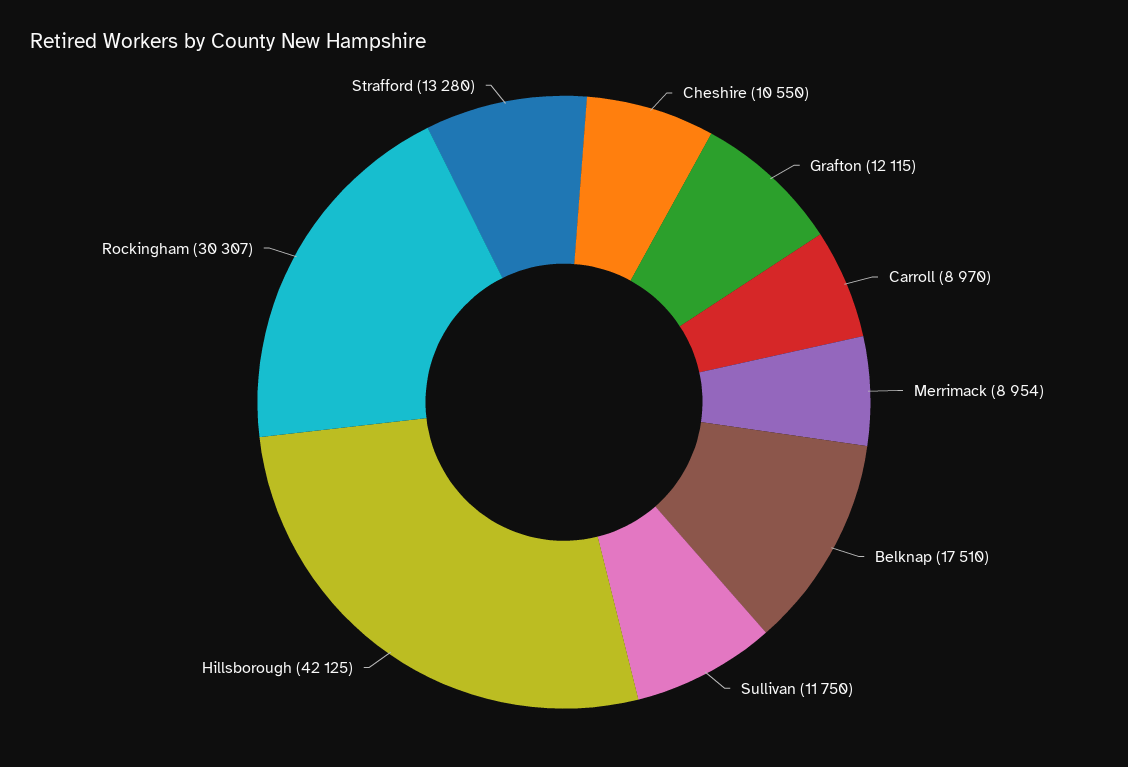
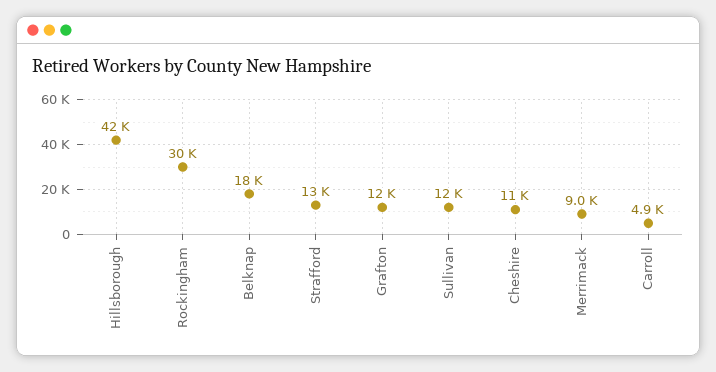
Carroll: 8970 -> 4900

